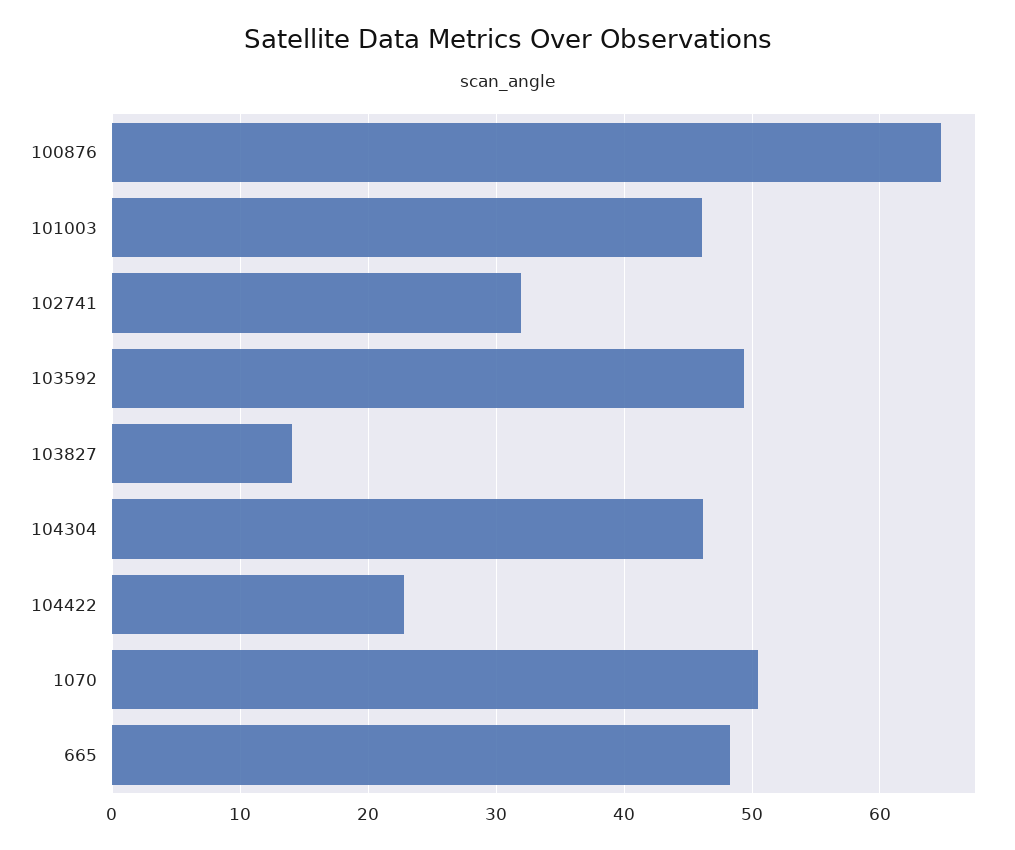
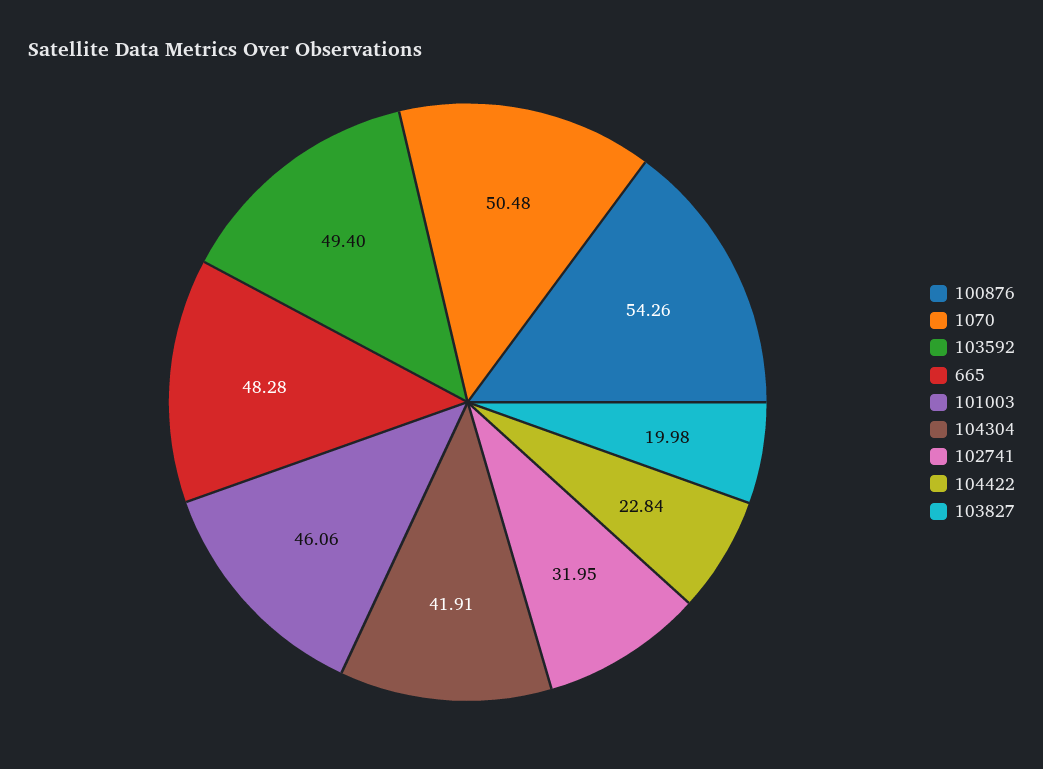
100876: 65 -> 54.26
103827: 14 -> 19.98
104304: 46 -> 41.91

